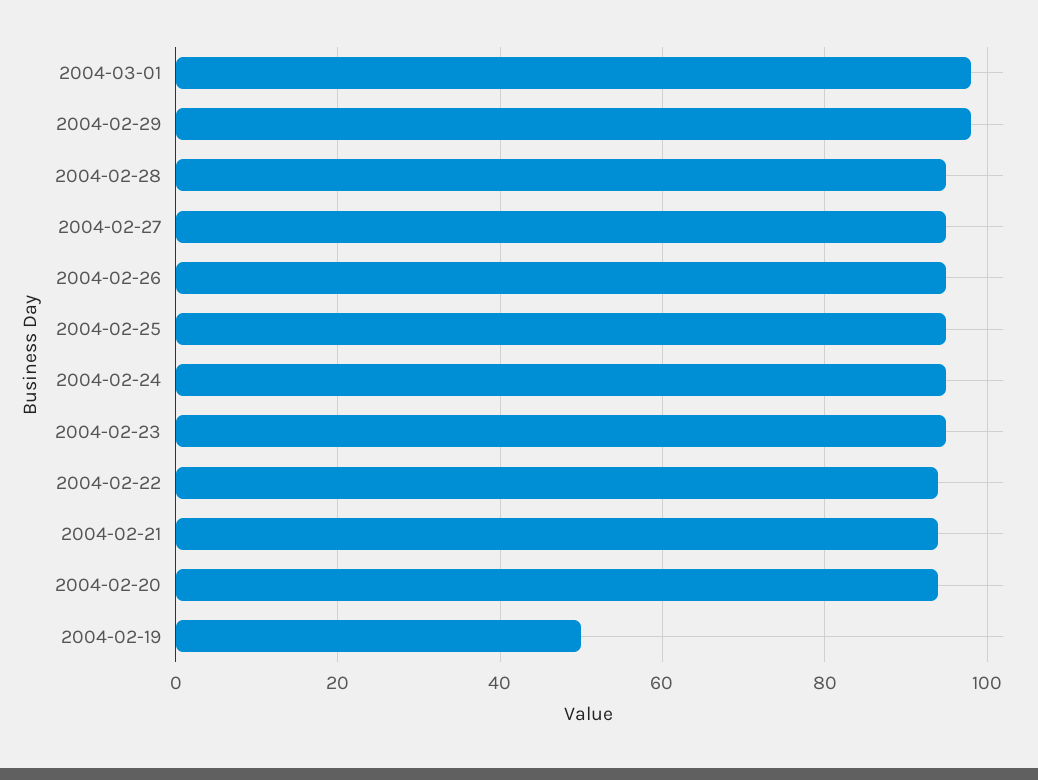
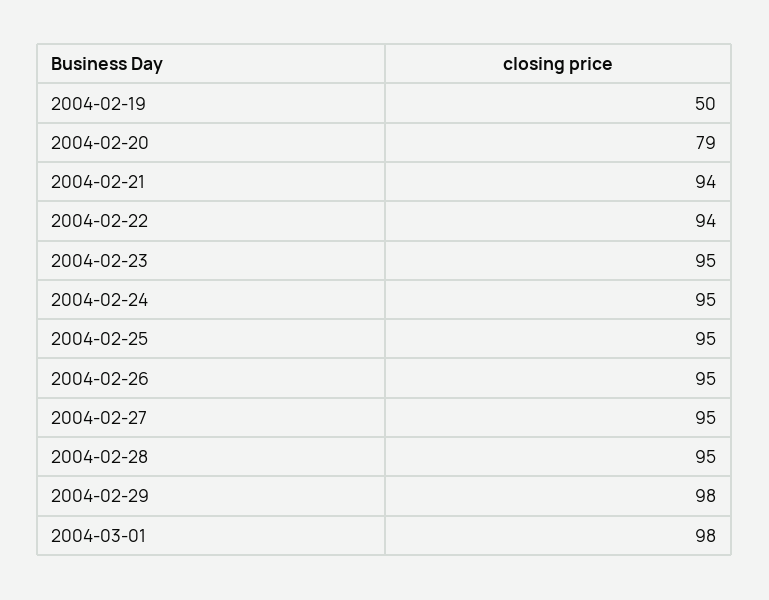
2004-02-20: 95 -> 79

